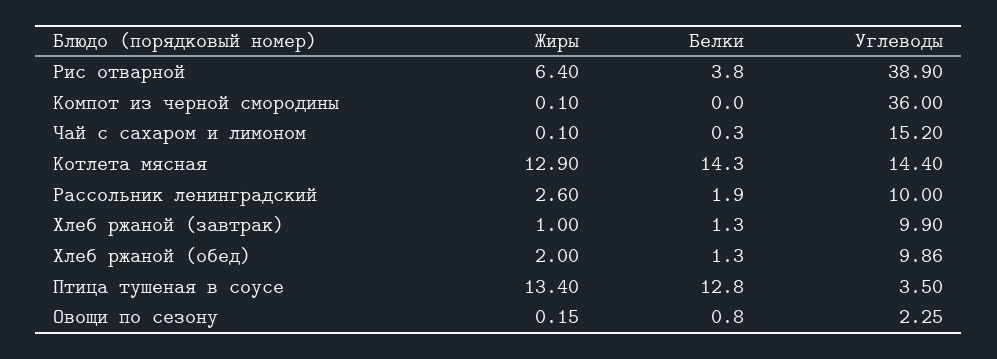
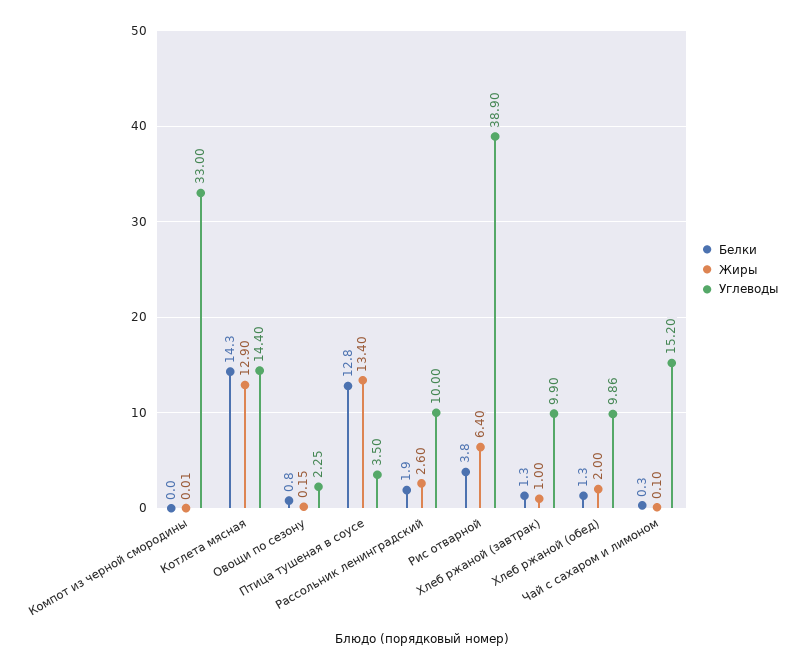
Жиры, Компот из черной смородины: 0.1 -> 0.01
Углеводы, Компот из черной смородины: 36 -> 33

